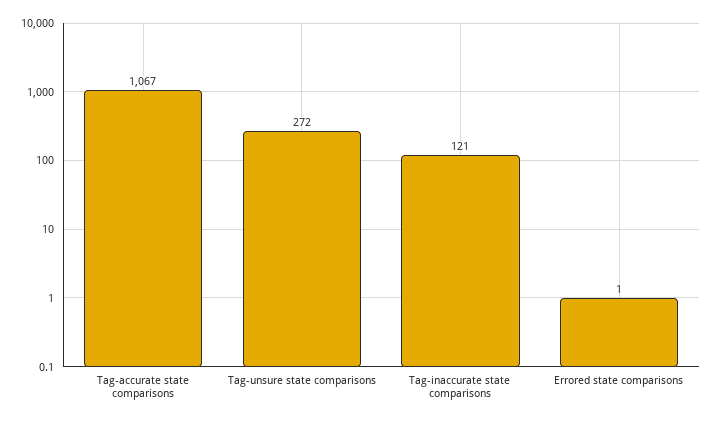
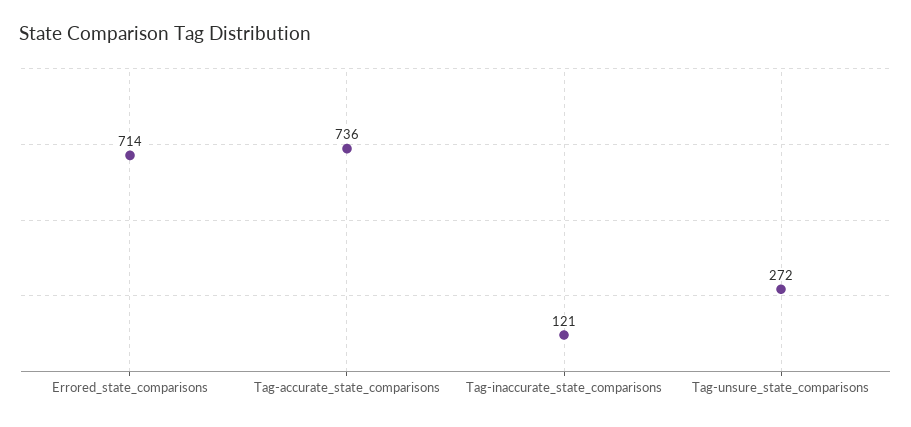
Tag-accurate state comparisons: 1067 -> 736
Errored state comparisons: 1 -> 714

